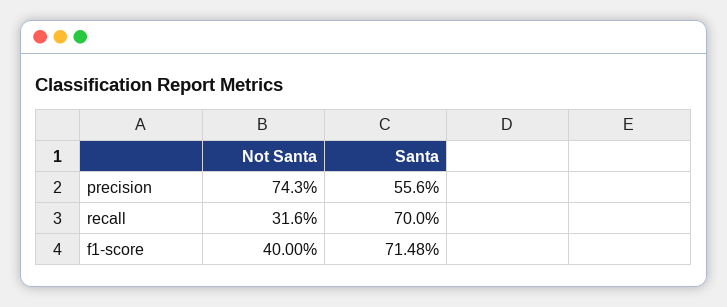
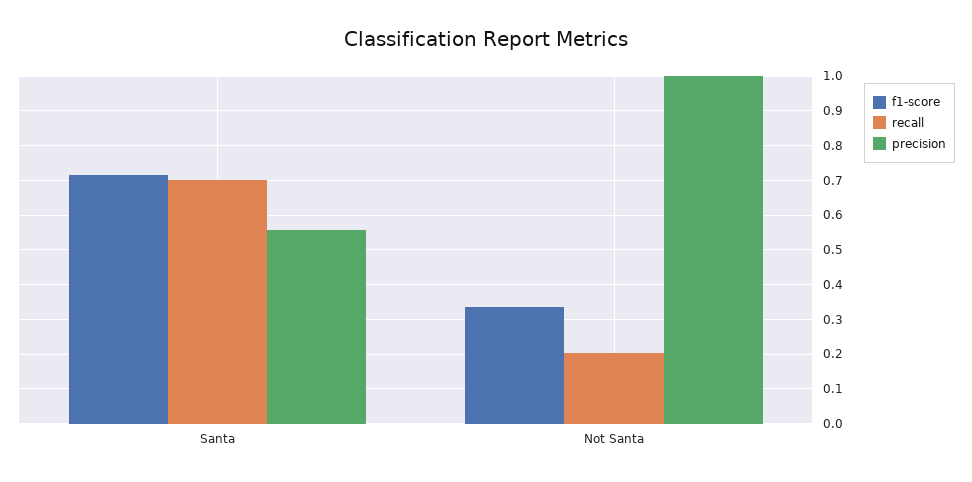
precision, Not Santa: 0.743 -> 1
recall, Not Santa: 0.316 -> 0.2
f1-score, Not Santa: 0.4 -> 0.34

